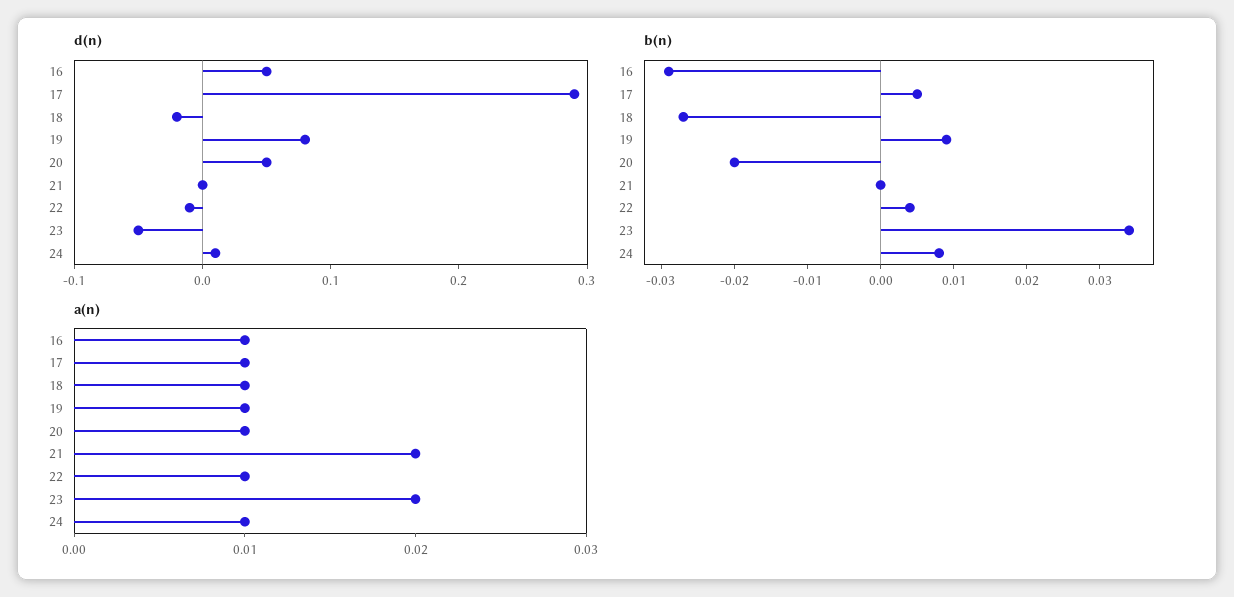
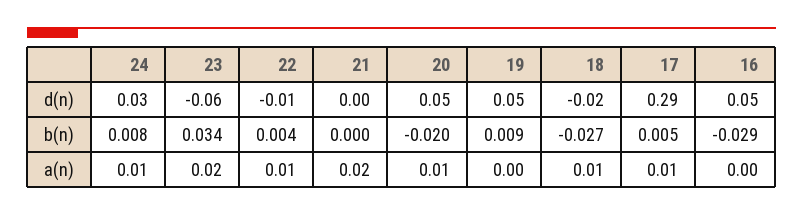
d(n), 19: 0.08 -> 0.05
d(n), 23: -0.05 -> -0.06
d(n), 24: 0.01 -> 0.03
a(n), 16: 0.01 -> 0
a(n), 19: 0.01 -> 0

